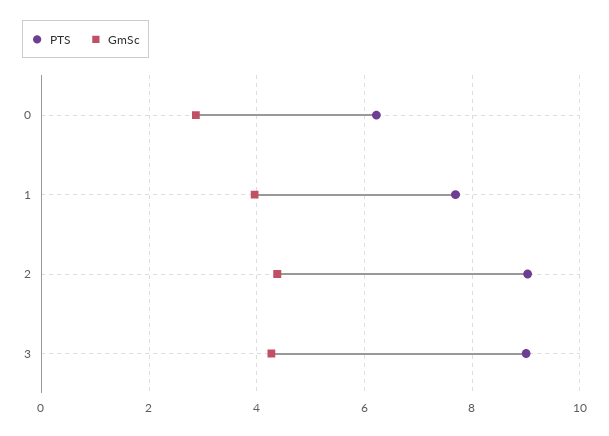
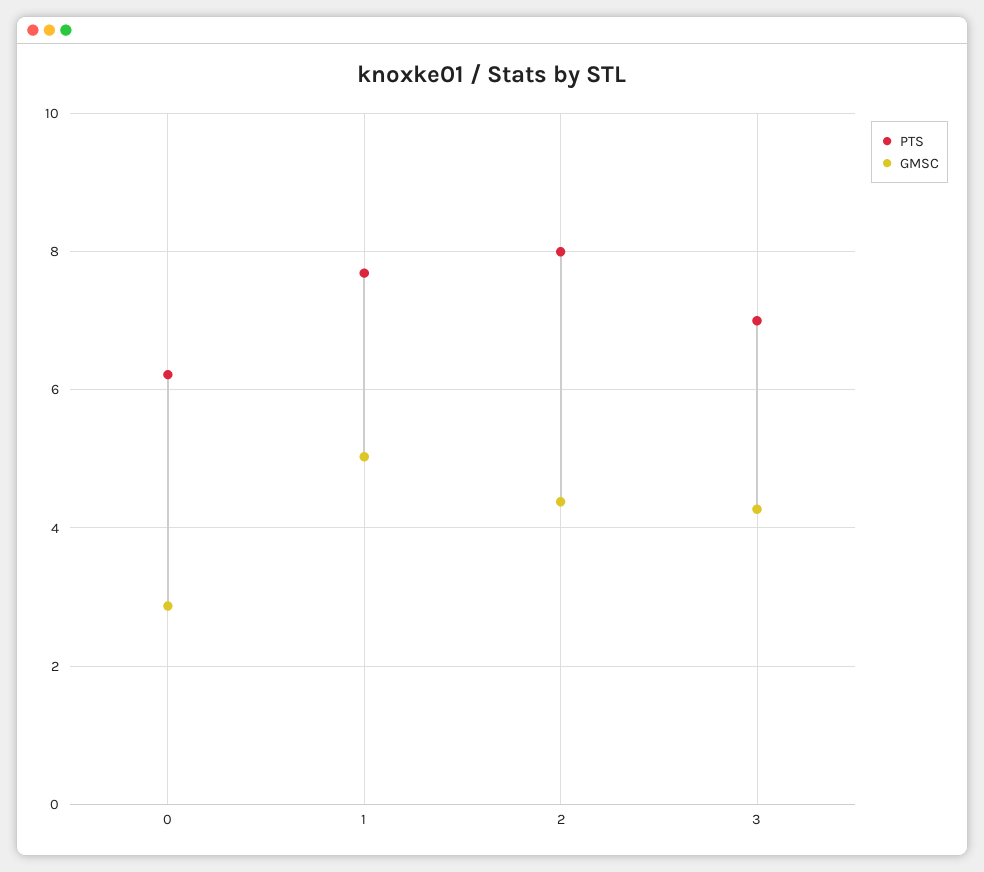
GmSc, 1: 4 -> 5
PTS, 2: 9 -> 8
PTS, 3: 9 -> 7

